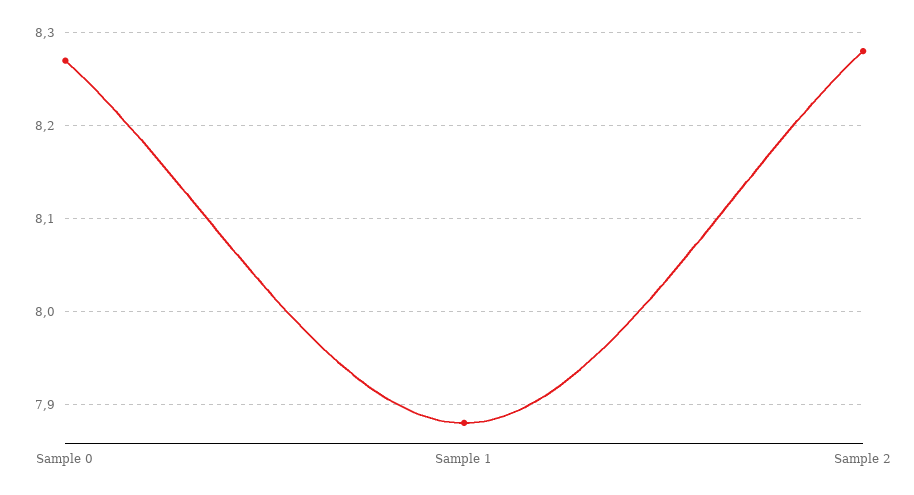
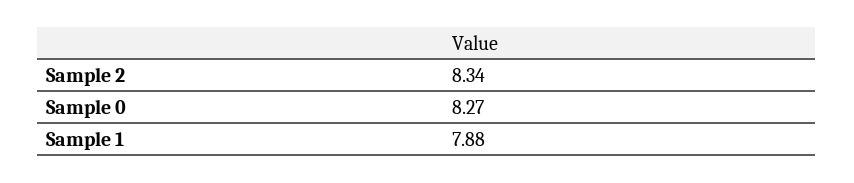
Sample 2: 8.28 -> 8.34

